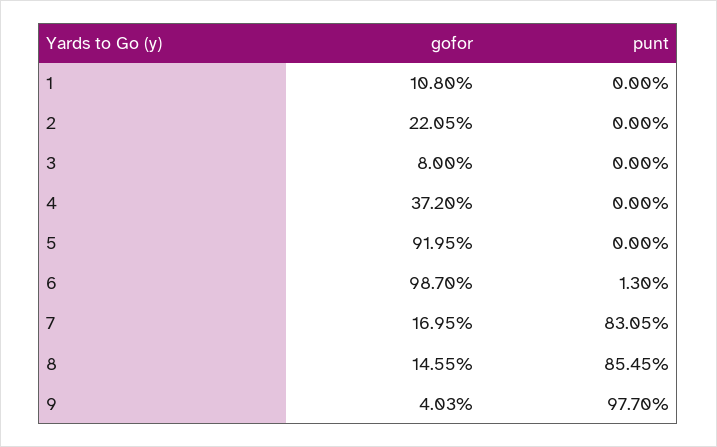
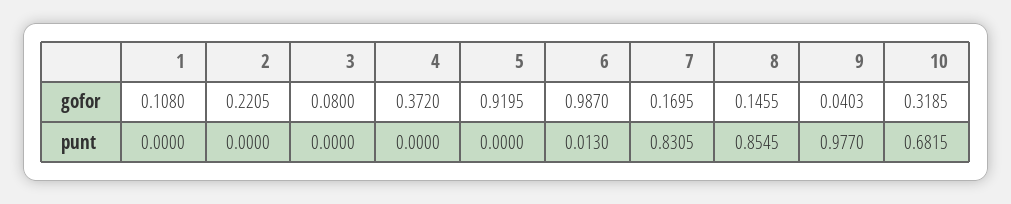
gofor, 10: none -> 0.3185
punt, 10: none -> 0.6815

